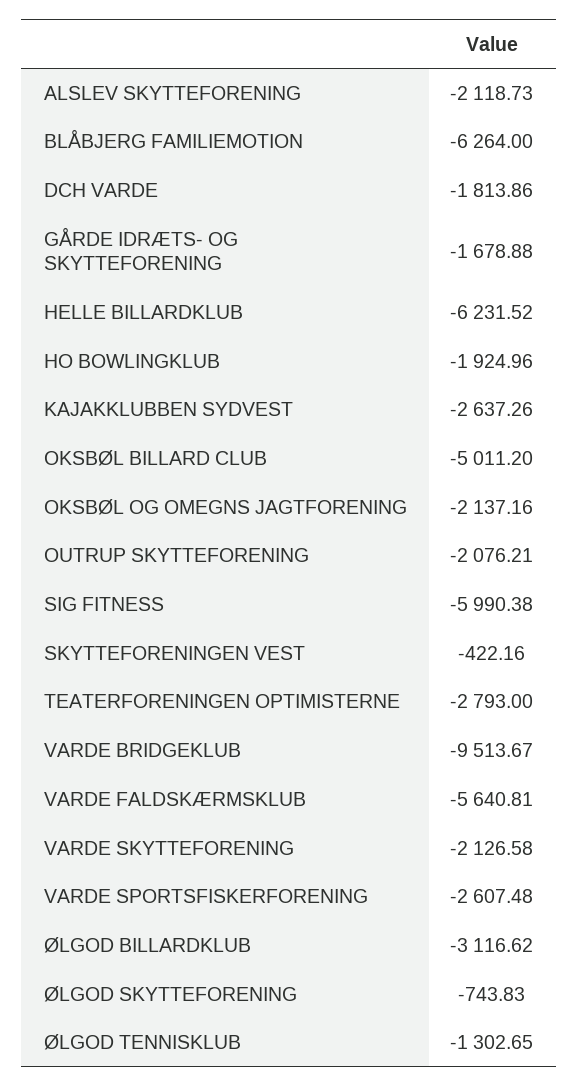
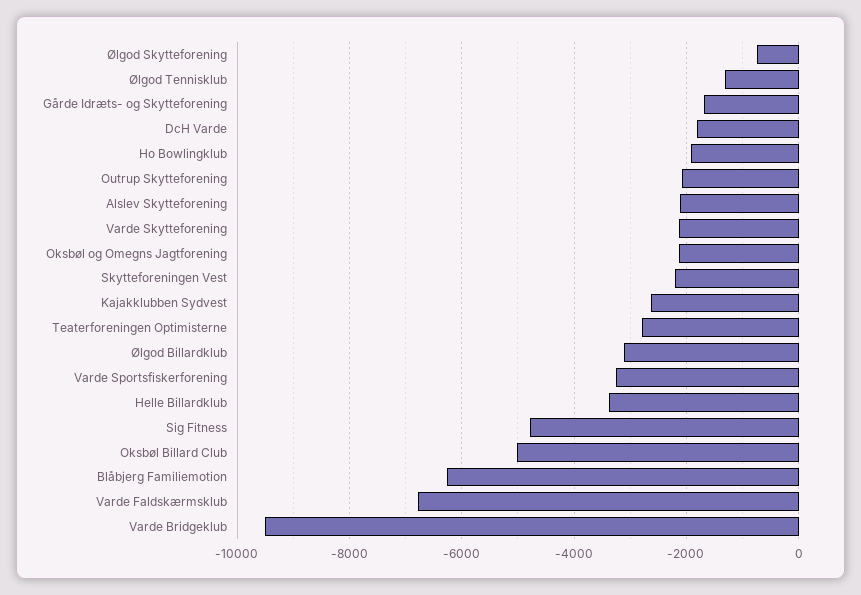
HELLE BILLARDKLUB: -6231.52 -> -3400
SIG FITNESS: -5990.38 -> -4800
SKYTTEFORENINGEN VEST: -422.16 -> -2200
VARDE FALDSKÆRMSKLUB: -5640.81 -> -6800
VARDE SPORTSFISKERFORENING: -2607.48 -> -3200

